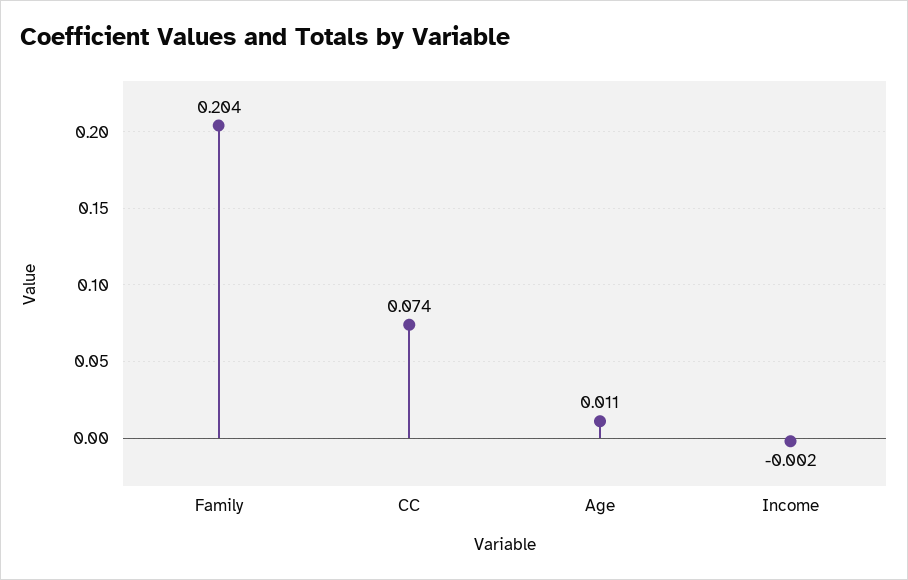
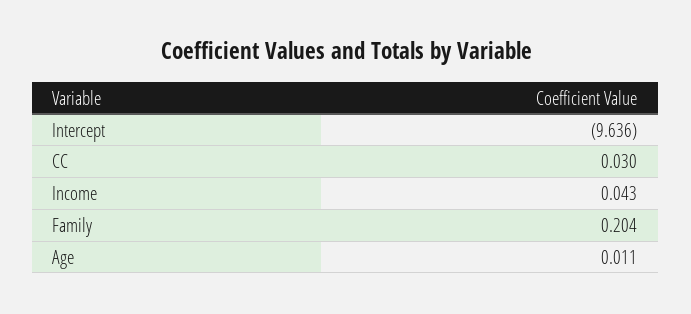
CC: 0.074 -> 0.03
Income: -0.002 -> 0.043
Intercept: none -> -9.636

